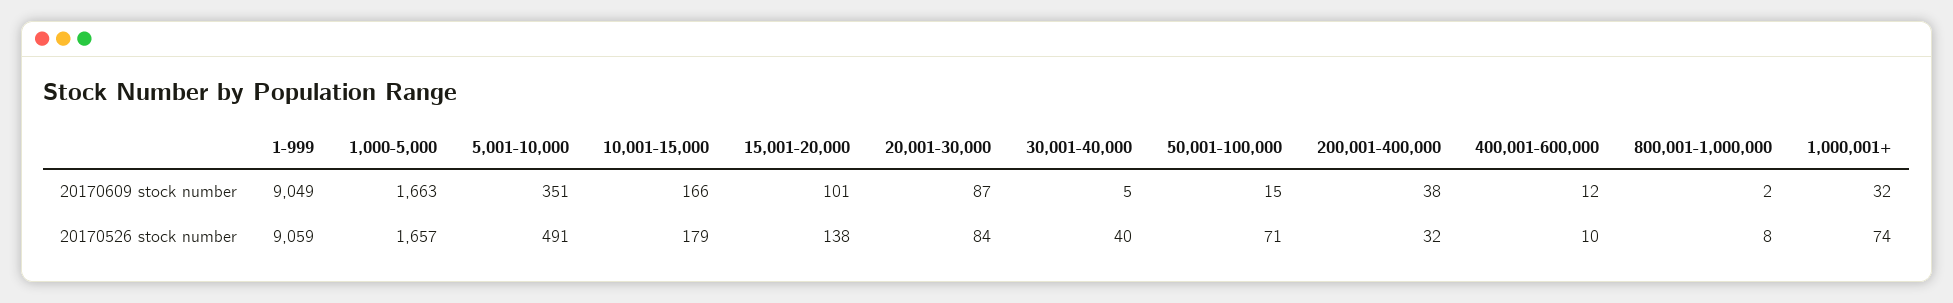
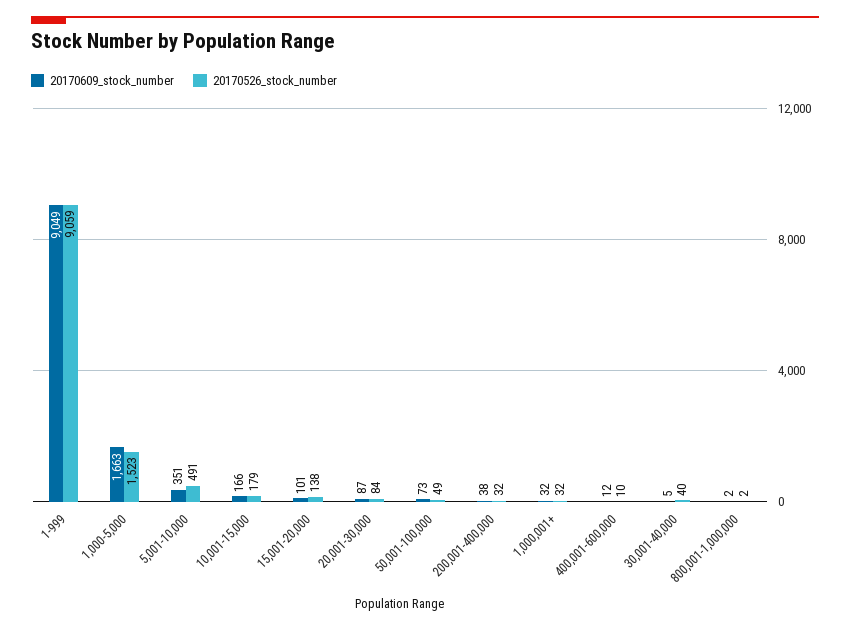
20170609 stock number, 50,001-100,000: 15 -> 73
20170526 stock number, 1,000-5,000: 1657 -> 1523
20170526 stock number, 50,001-100,000: 71 -> 49
20170526 stock number, 800,001-1,000,000: 8 -> 2
20170526 stock number, 1,000,001+: 74 -> 32

